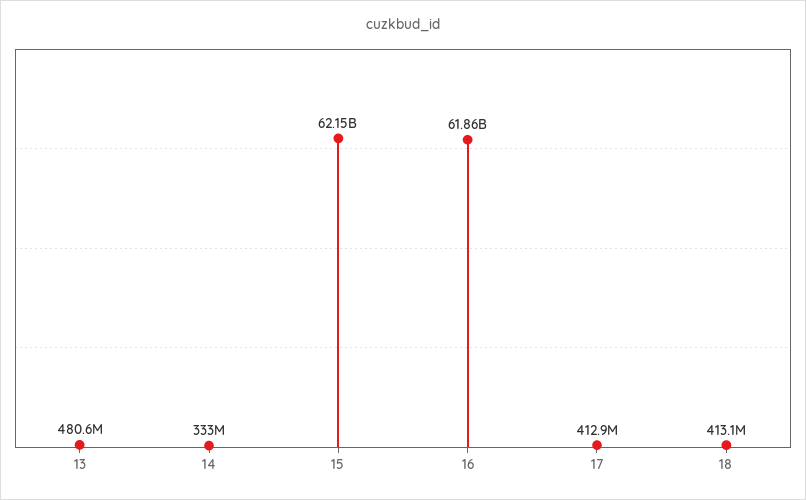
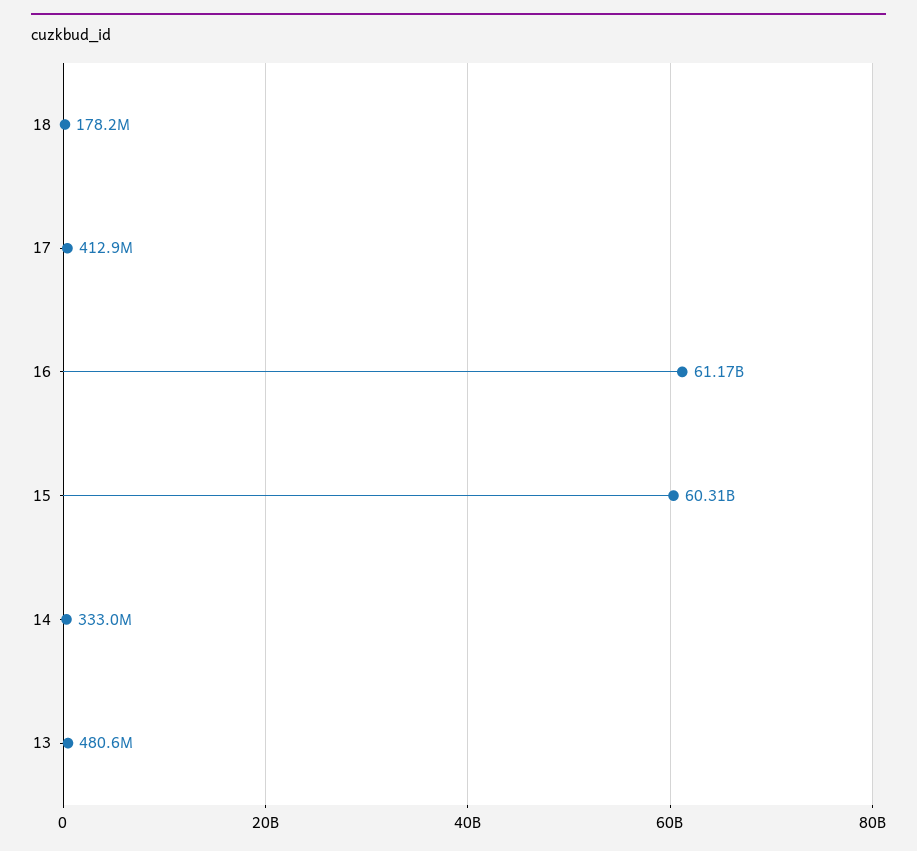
15: 62150000000 -> 60310000000
16: 61860000000 -> 61170000000
18: 413100000 -> 178200000

